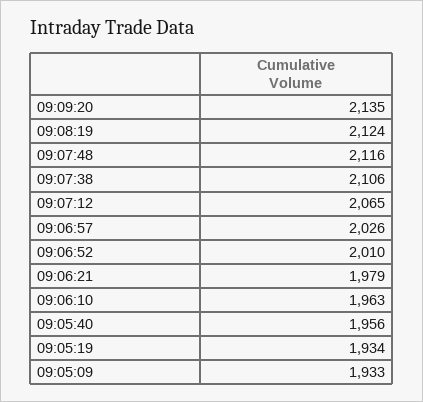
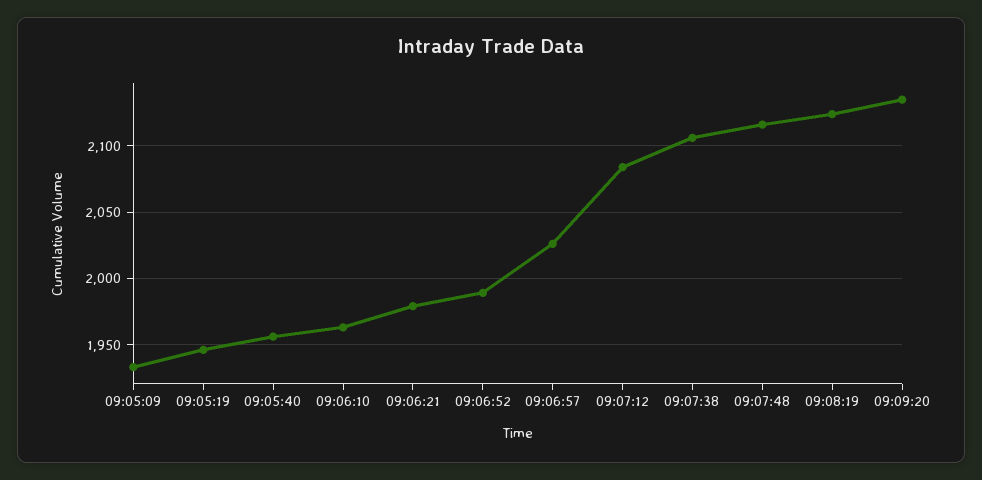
09:07:12: 2065 -> 2085
09:06:52: 2010 -> 1990
09:05:19: 1934 -> 1945

